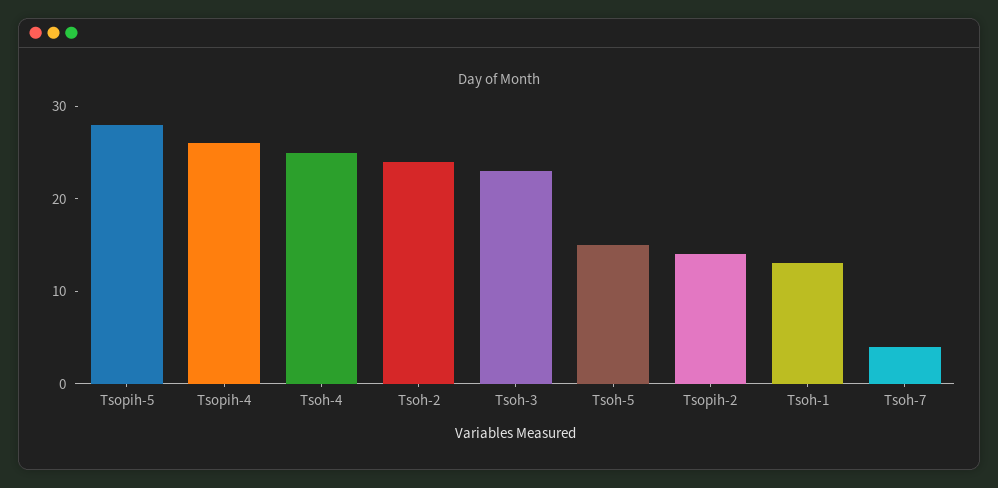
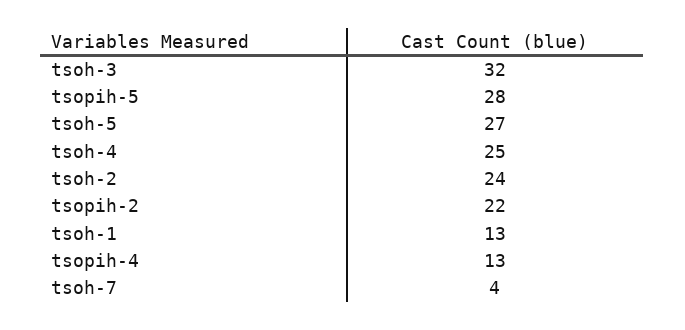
Tsopih-4: 26 -> 13
Tsoh-3: 23 -> 32
Tsoh-5: 15 -> 27
Tsopih-2: 14 -> 22

